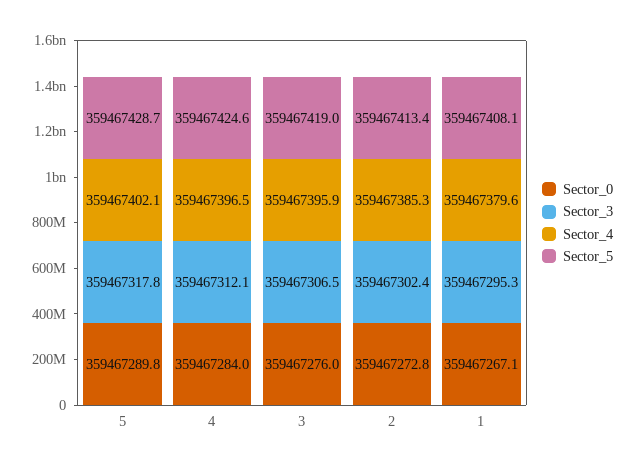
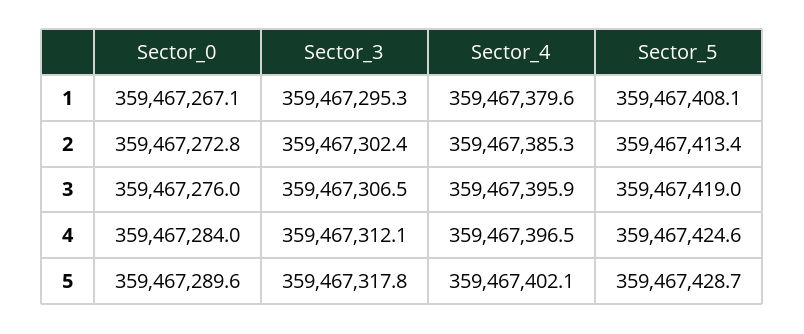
Sector_0, 5: 359467289.8 -> 359467289.6

